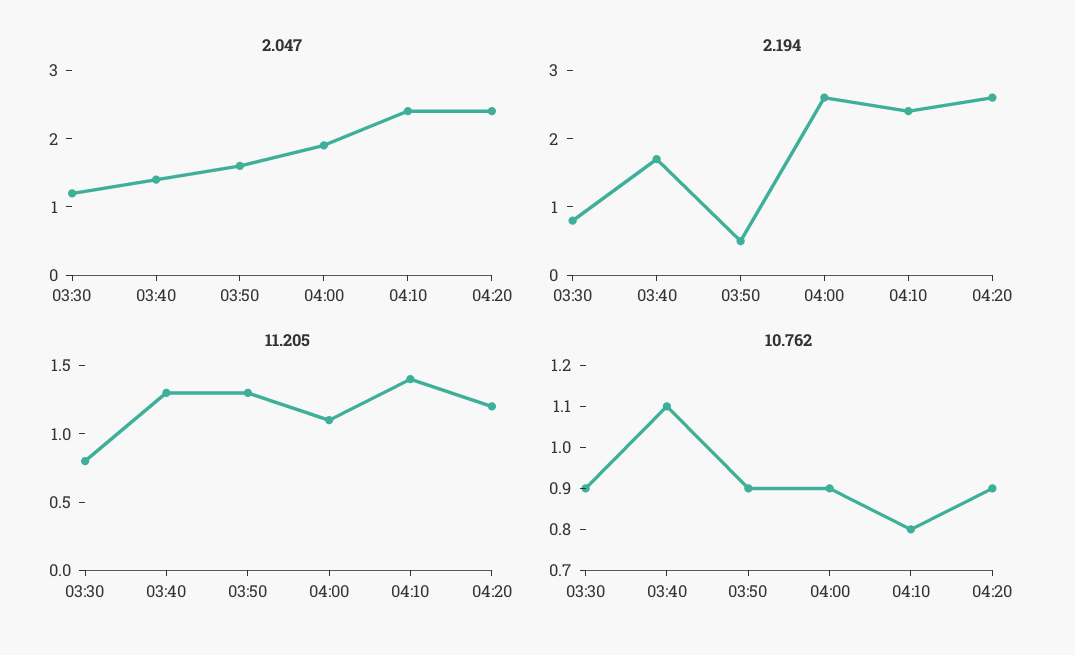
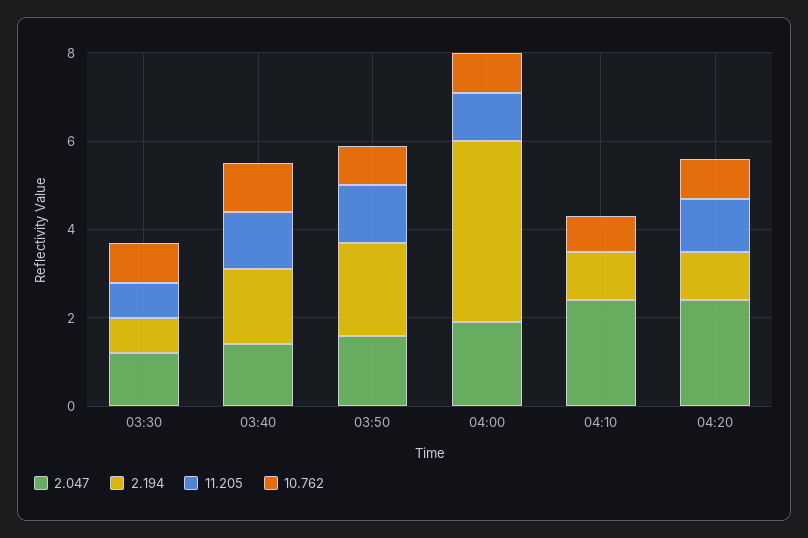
2.194, 03:50: 0.5 -> 2
2.194, 04:00: 2.5 -> 4
2.194, 04:10: 2.5 -> 1
2.194, 04:20: 2.5 -> 1
11.205, 04:10: 1.4 -> 0

